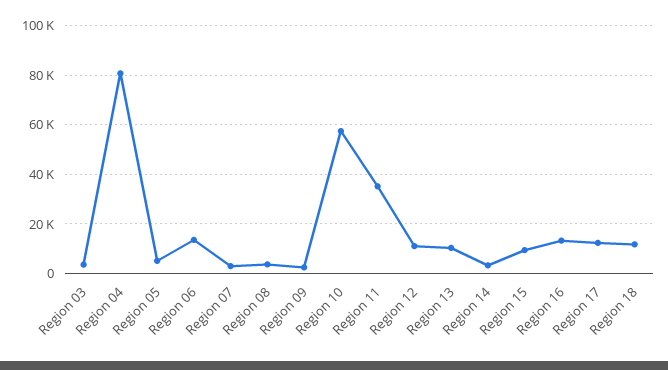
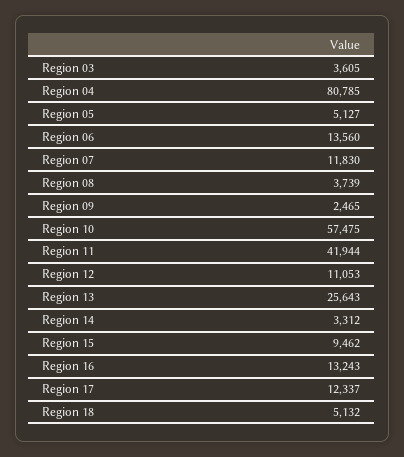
Region 07: 2500 -> 11830
Region 11: 35000 -> 41944
Region 13: 10000 -> 25643
Region 18: 12500 -> 5132

